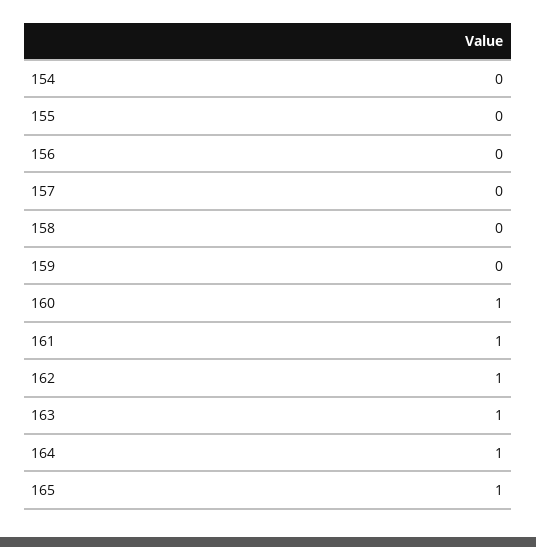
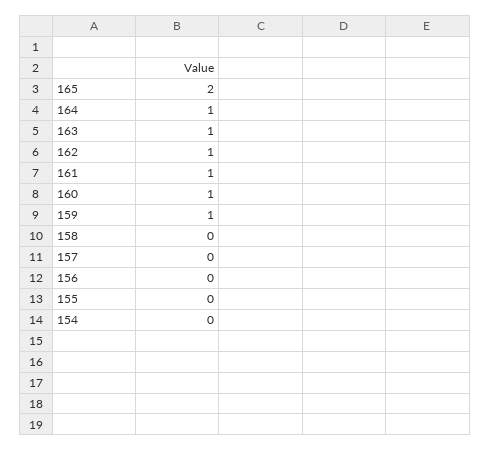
159: 0 -> 1
165: 1 -> 2

